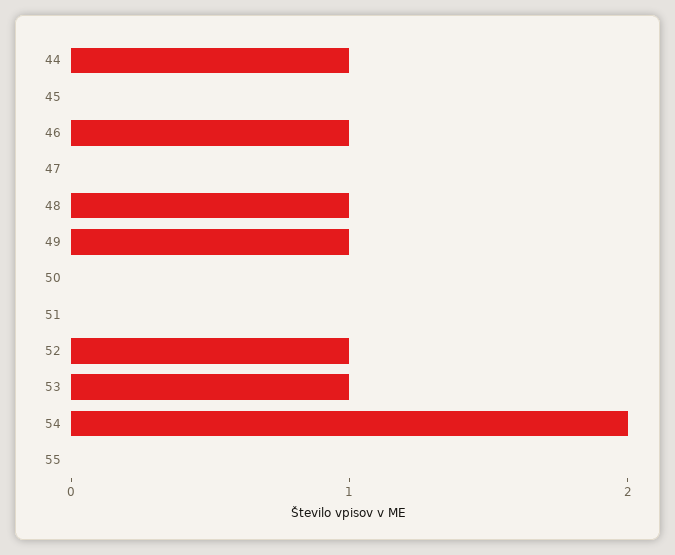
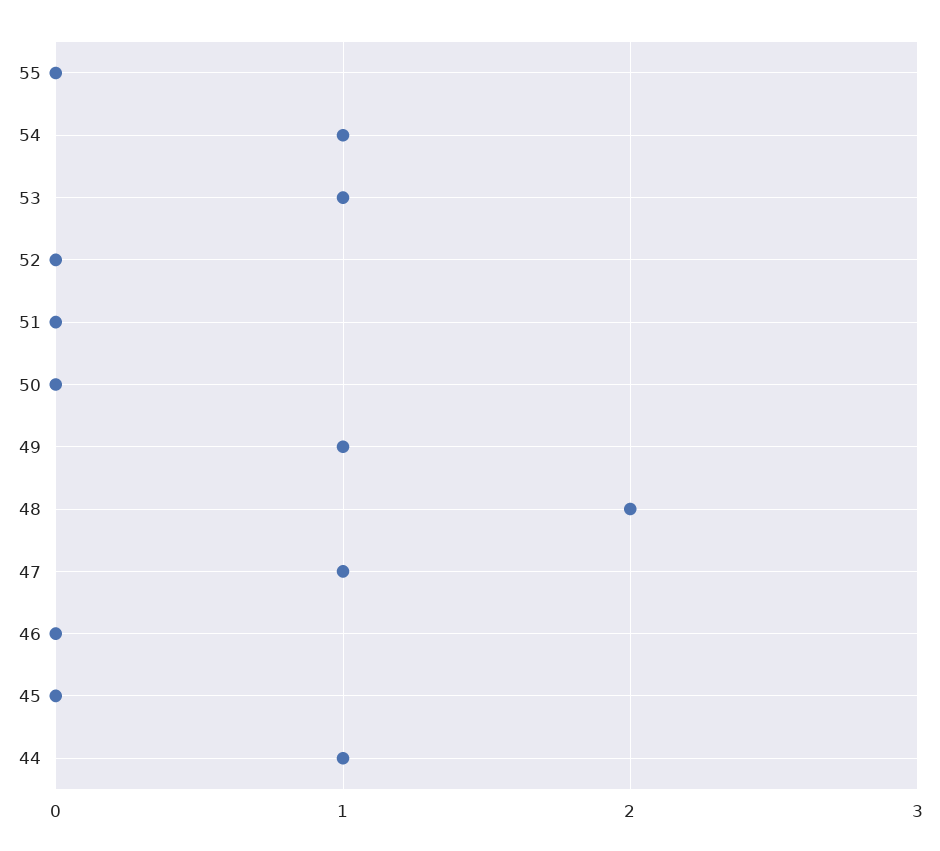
46: 1 -> 0
47: 0 -> 1
48: 1 -> 2
52: 1 -> 0
54: 2 -> 1

